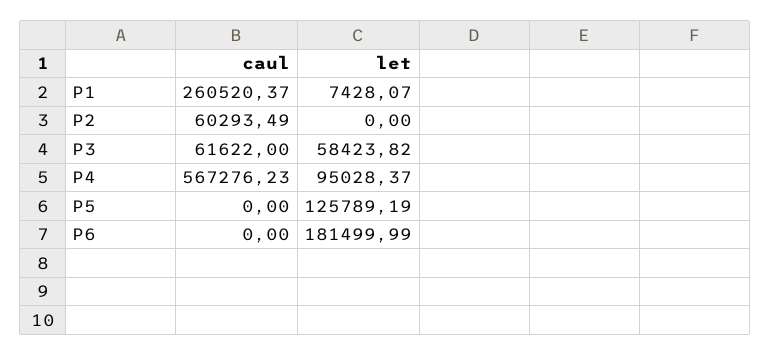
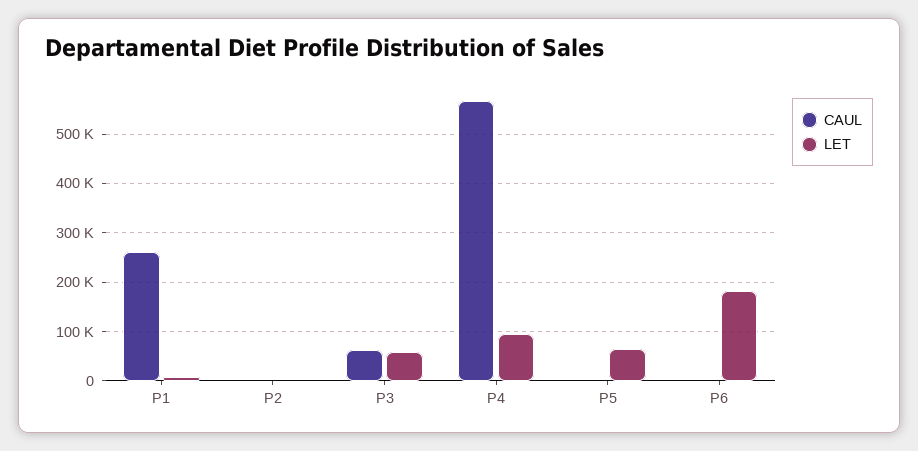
caul, P2: 60293.49 -> 0
let, P5: 125789.19 -> 60000

